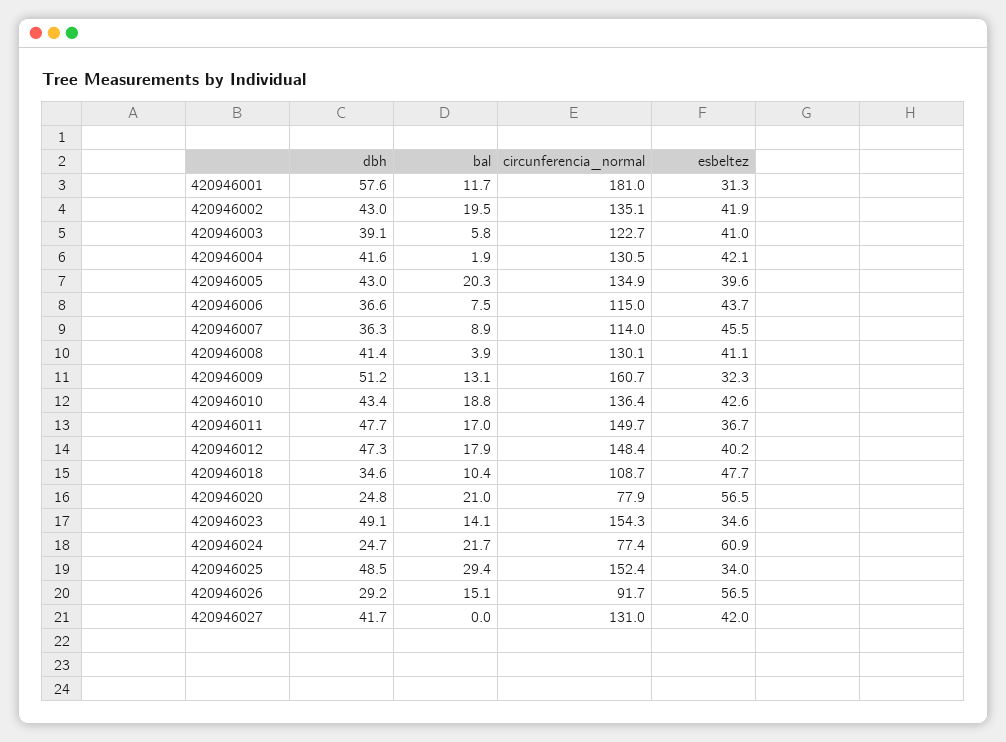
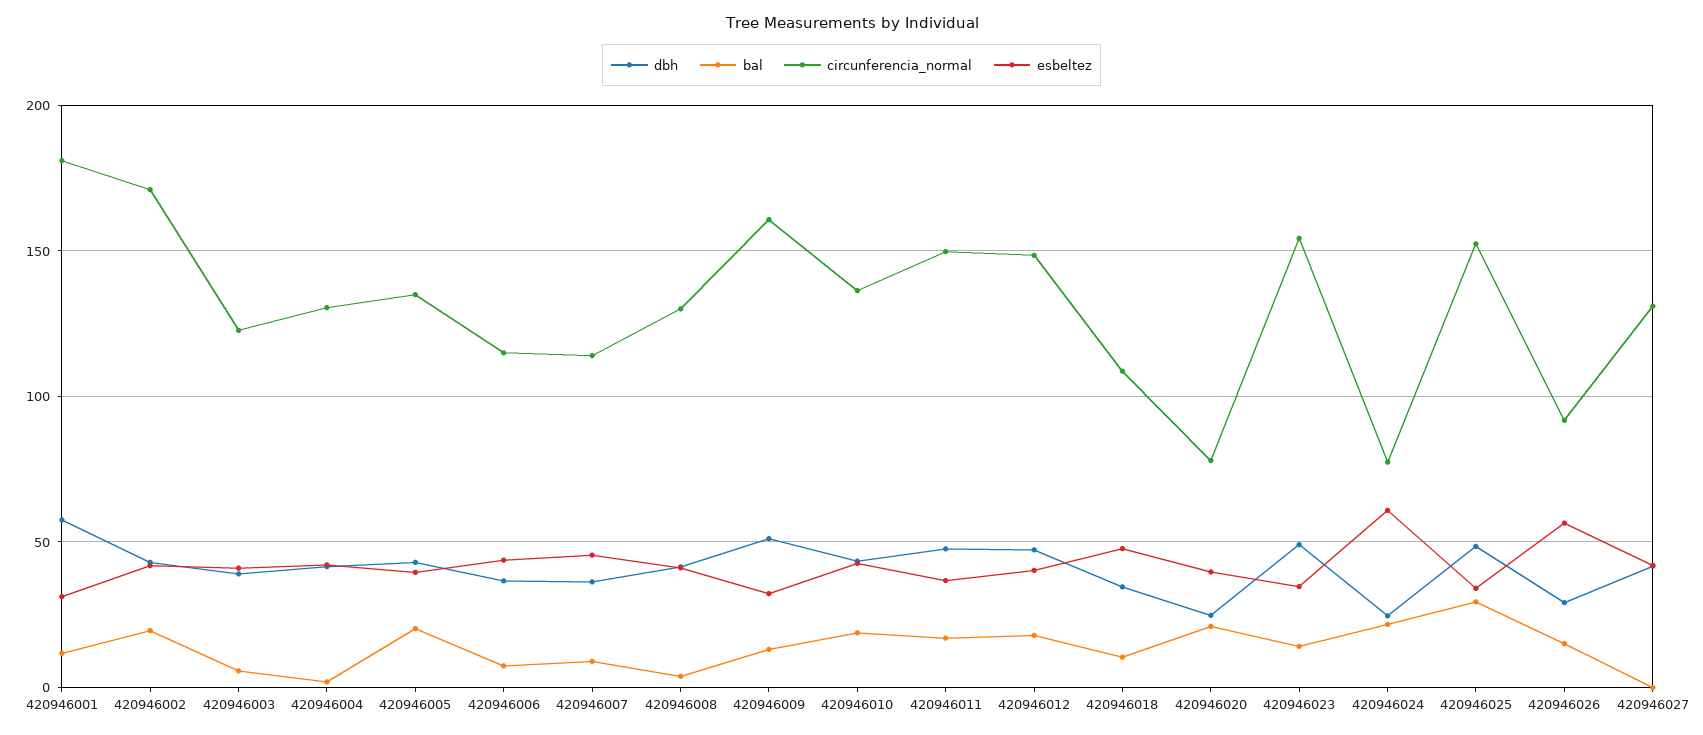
circunferencia_normal, 420946002: 135.1 -> 170
esbeltez, 420946020: 56.5 -> 40

